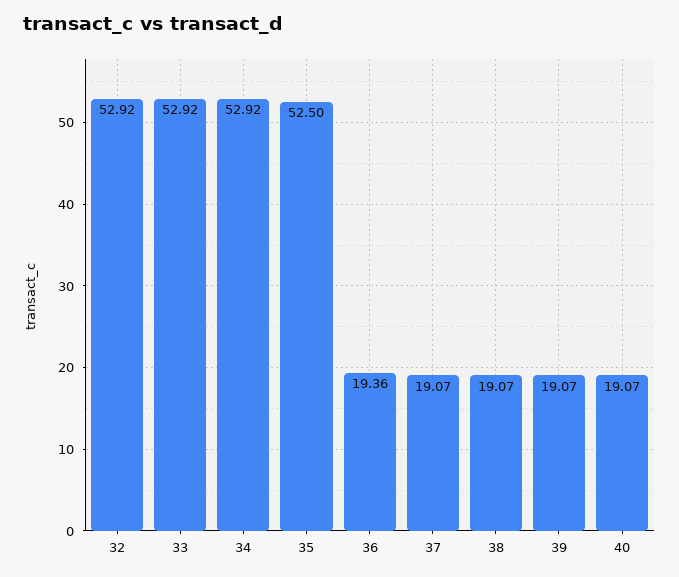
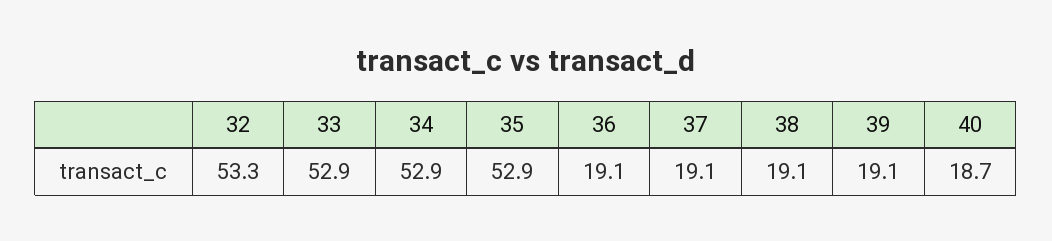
32: 52.92 -> 53.3
35: 52.5 -> 52.9
36: 19.36 -> 19.1
40: 19.07 -> 18.7

